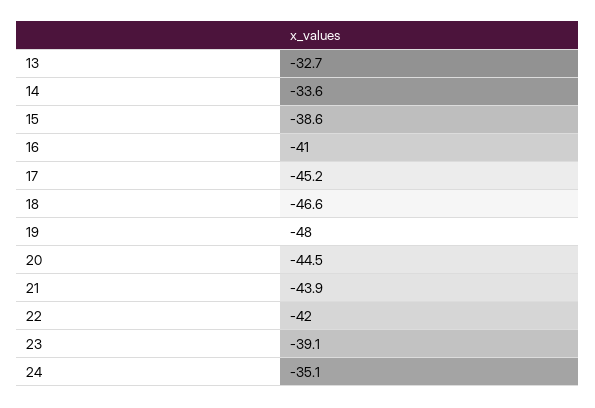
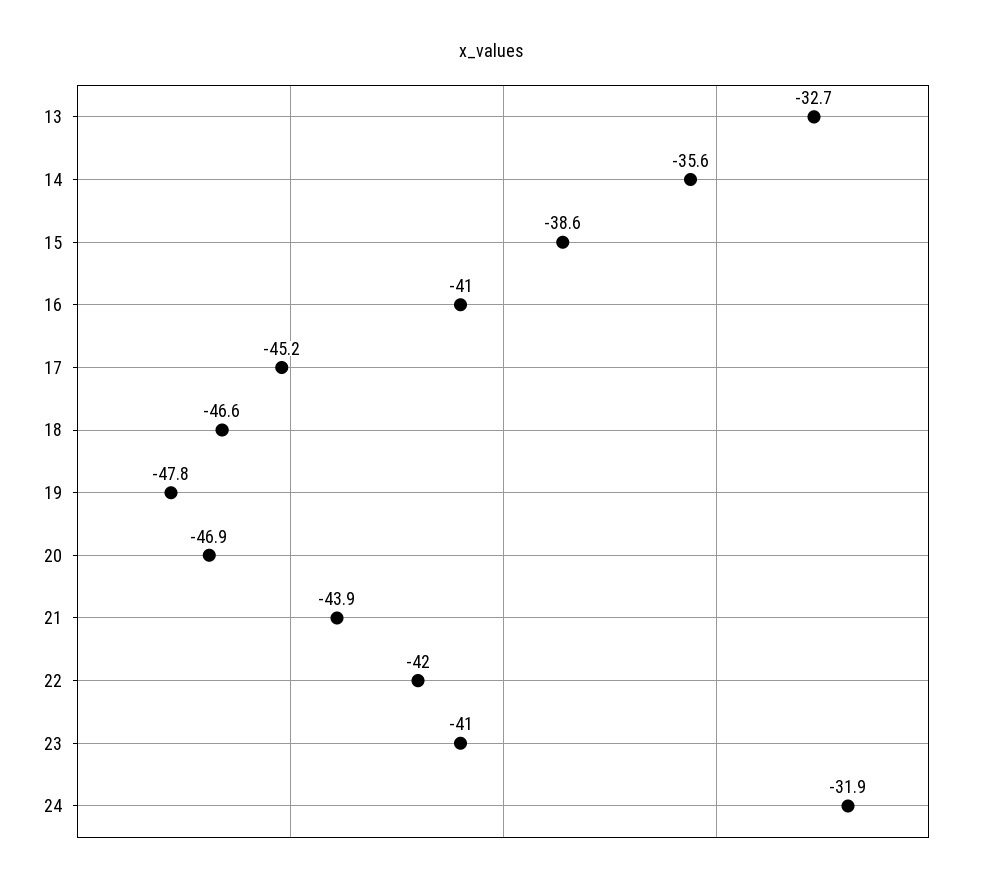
14: -33.6 -> -35.6
19: -48 -> -47.8
20: -44.5 -> -46.9
23: -39.1 -> -41
24: -35.1 -> -31.9

